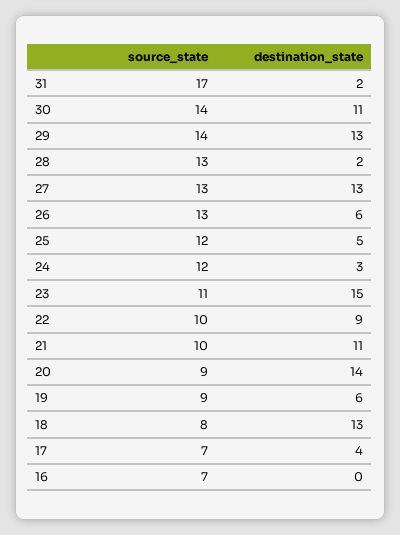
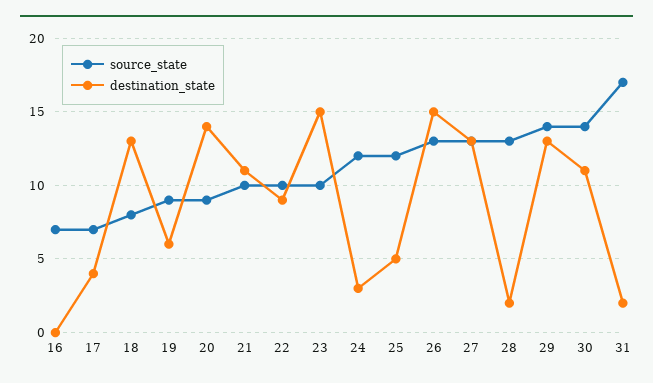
destination_state, 26: 6 -> 15
source_state, 23: 11 -> 10

